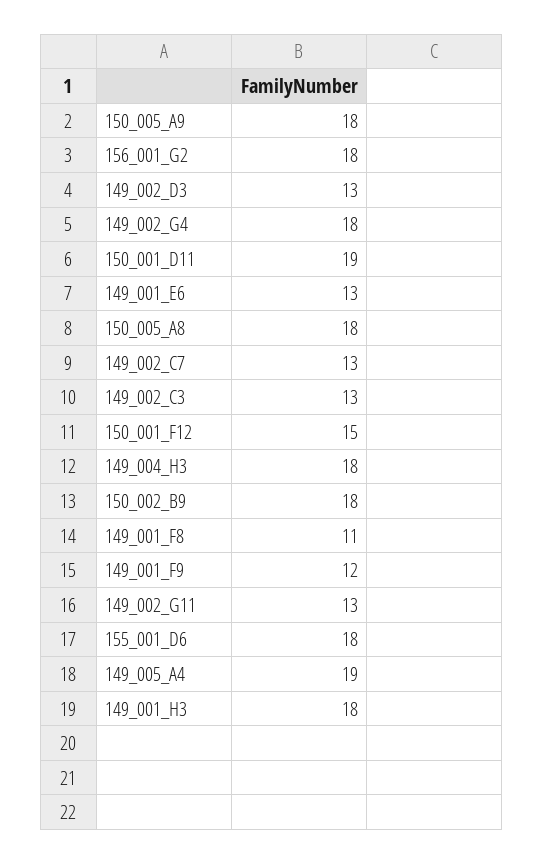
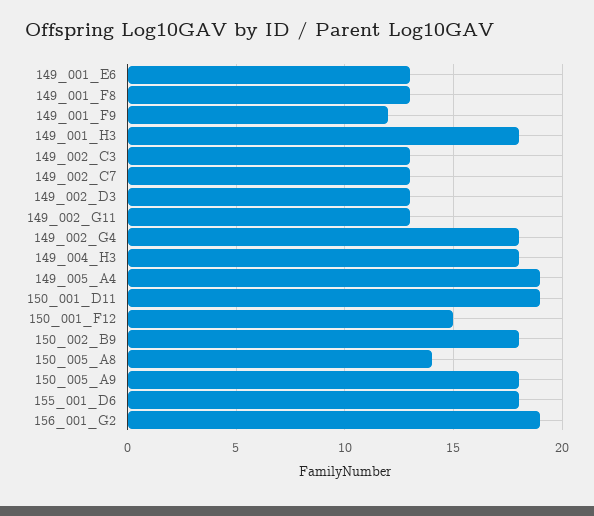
156_001_G2: 18 -> 19
150_005_A8: 18 -> 14
149_001_F8: 11 -> 13

